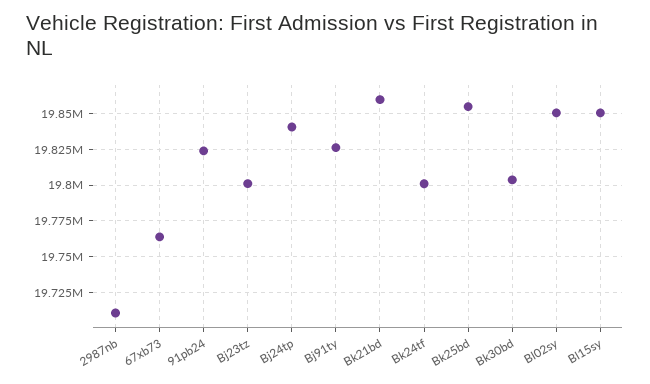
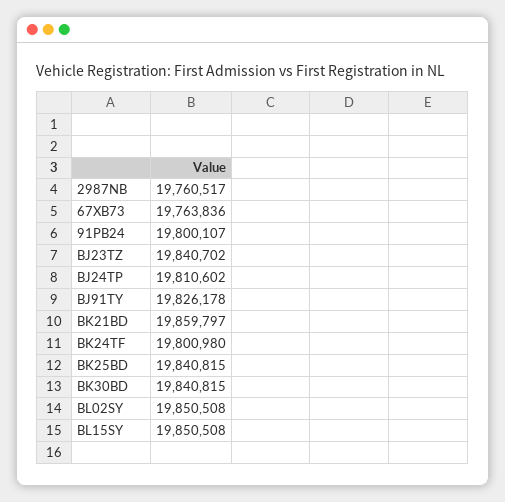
2987nb: 19710000 -> 19760517
91pb24: 19825000 -> 19800107
Bj23tz: 19800000 -> 19840702
Bj24tp: 19840000 -> 19810602
Bk25bd: 19855000 -> 19840815
Bk30bd: 19805000 -> 19840815

